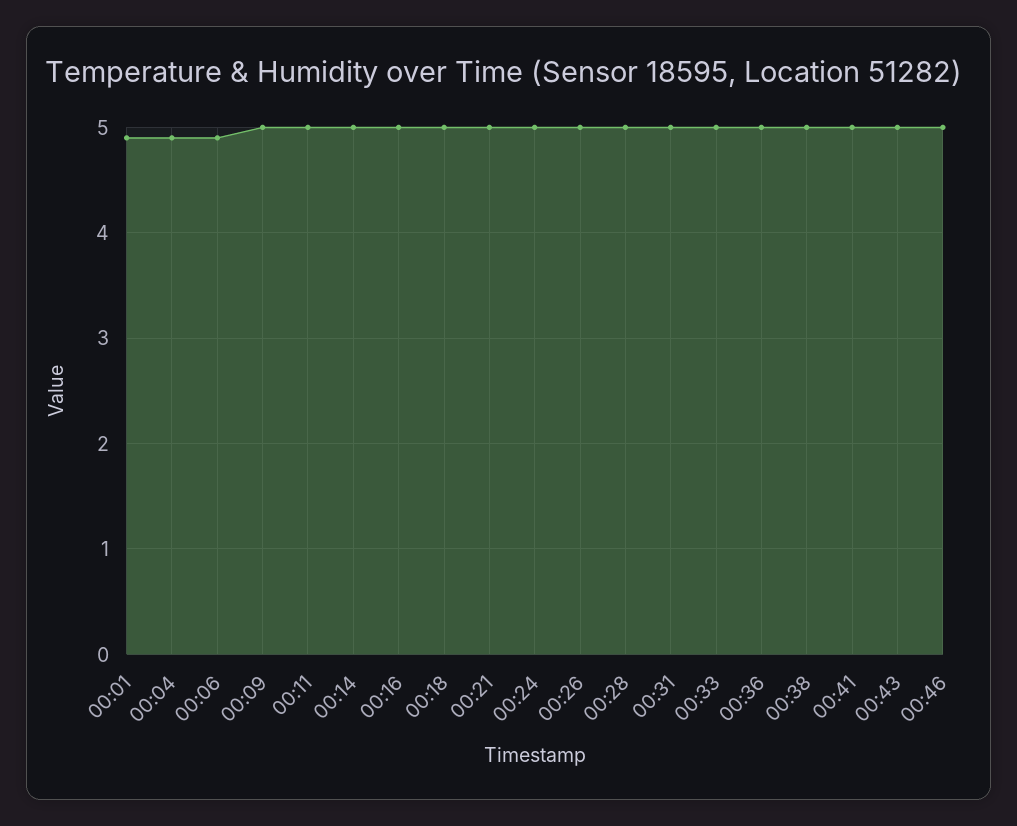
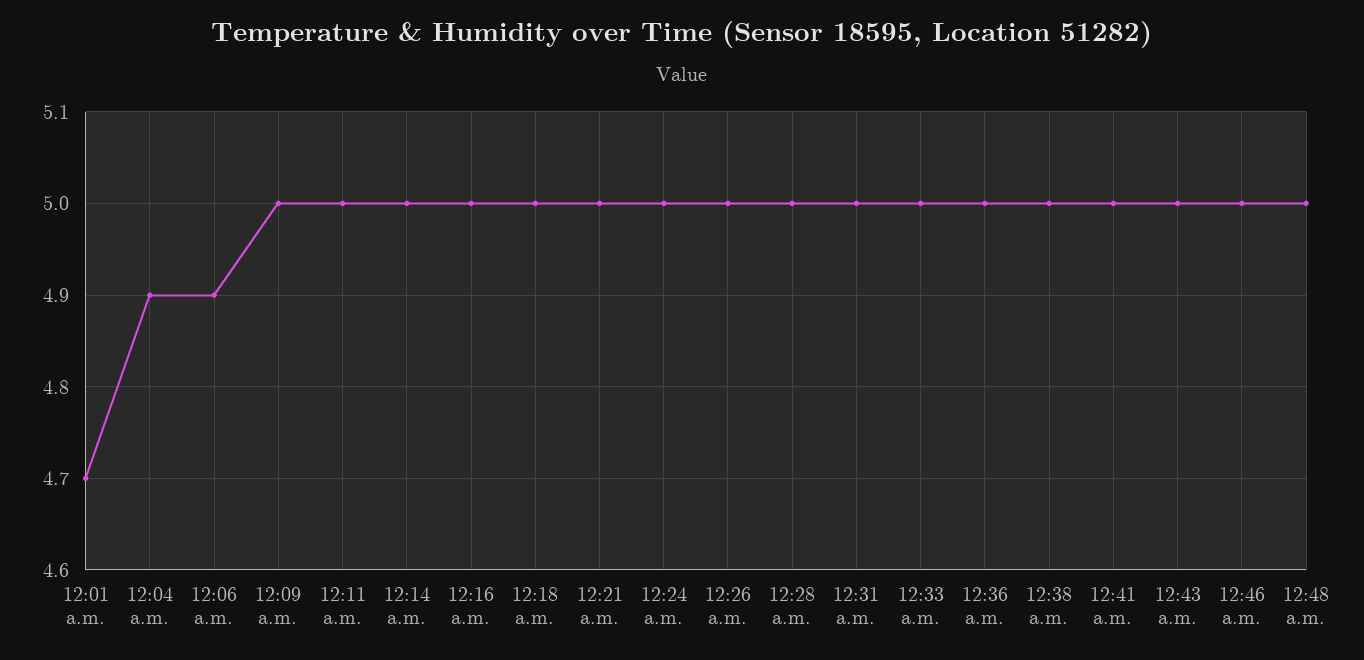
00:01: 4.9 -> 4.7
12:48 a.m.: none -> 5

